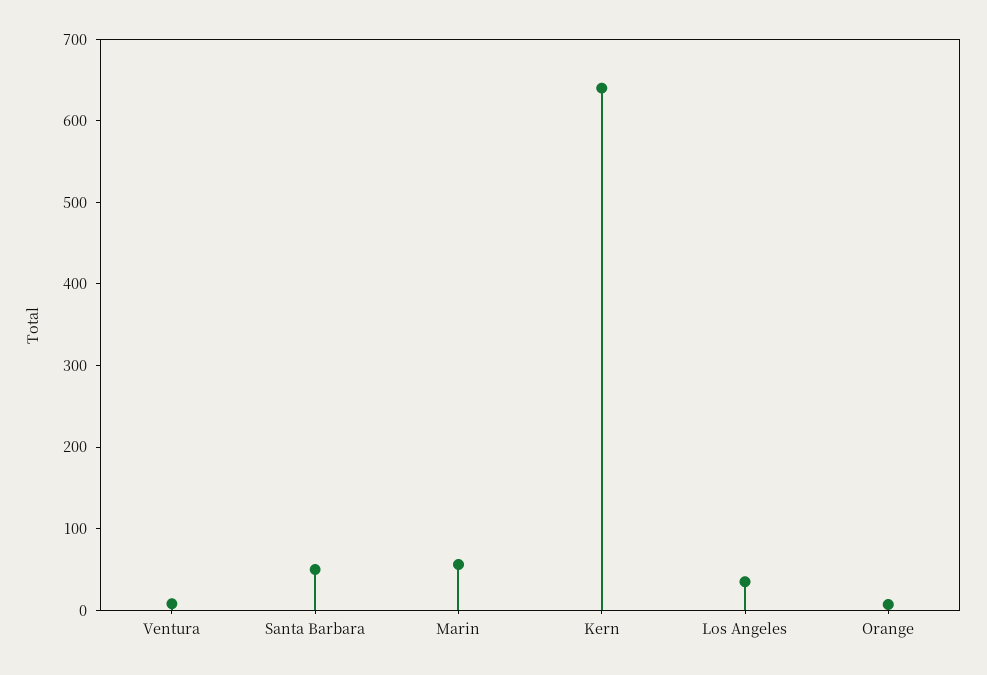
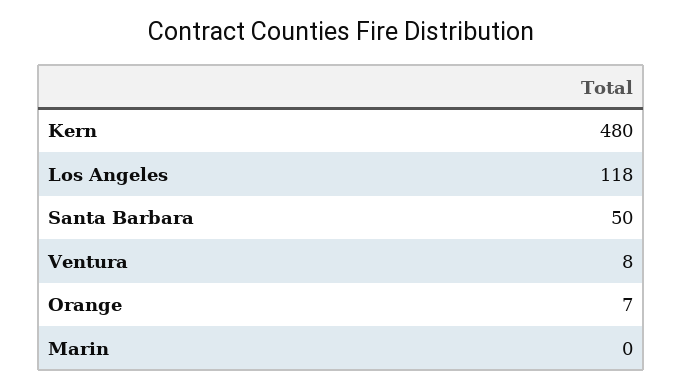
Marin: 60 -> 0
Kern: 640 -> 480
Los Angeles: 40 -> 118

